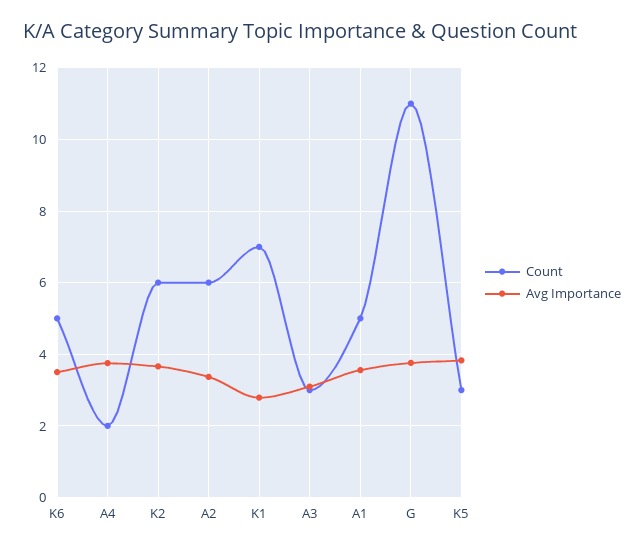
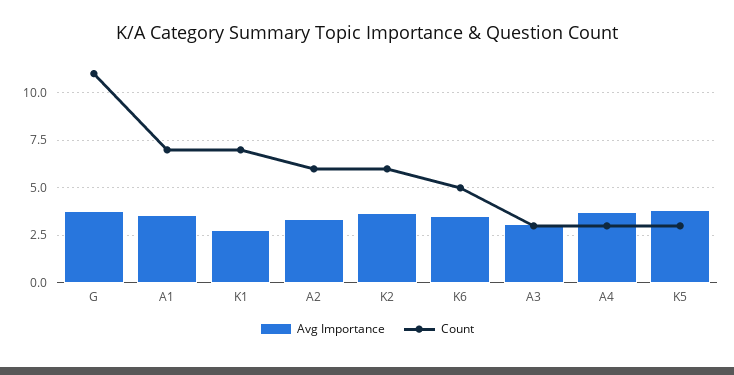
Count, A4: 2 -> 3
Count, A1: 5 -> 7

